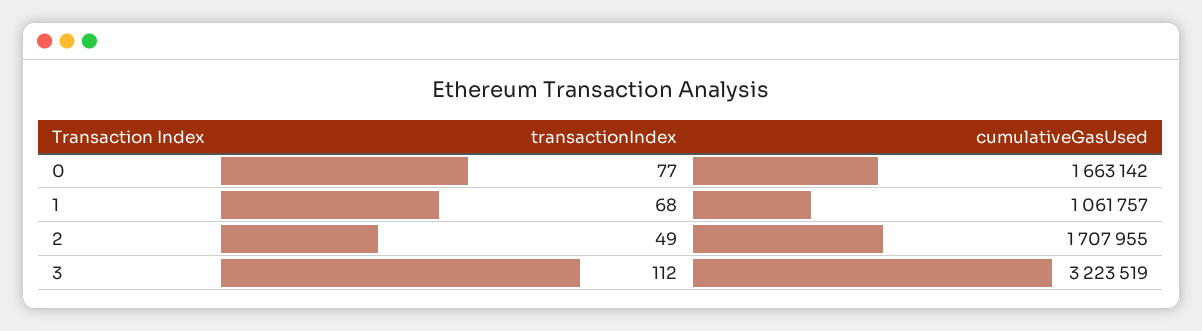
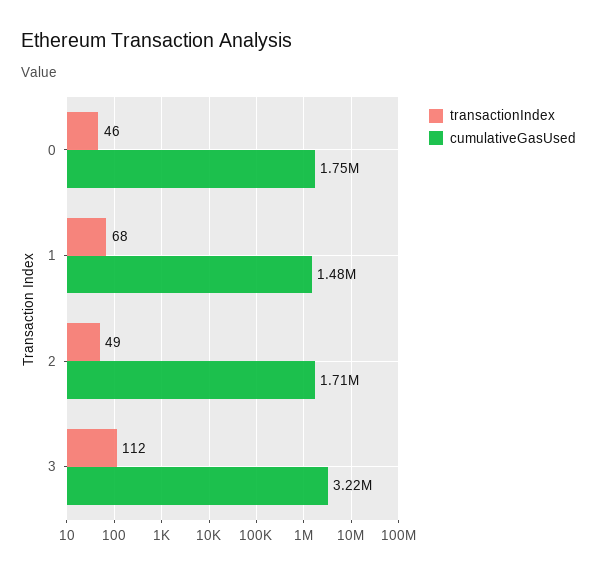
transactionIndex, 0: 77 -> 46
cumulativeGasUsed, 0: 1663142 -> 1750000
cumulativeGasUsed, 1: 1061757 -> 1480000

